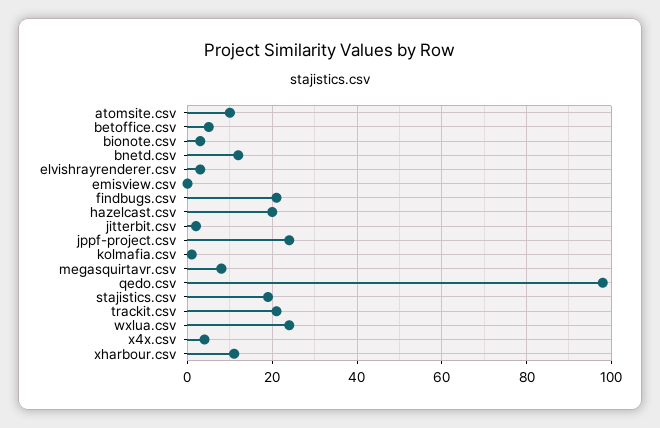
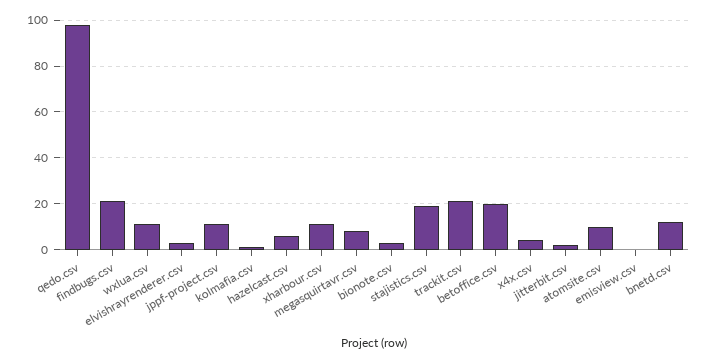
betoffice.csv: 5 -> 20
hazelcast.csv: 20 -> 5
jppf-project.csv: 25 -> 10
wxlua.csv: 25 -> 10

